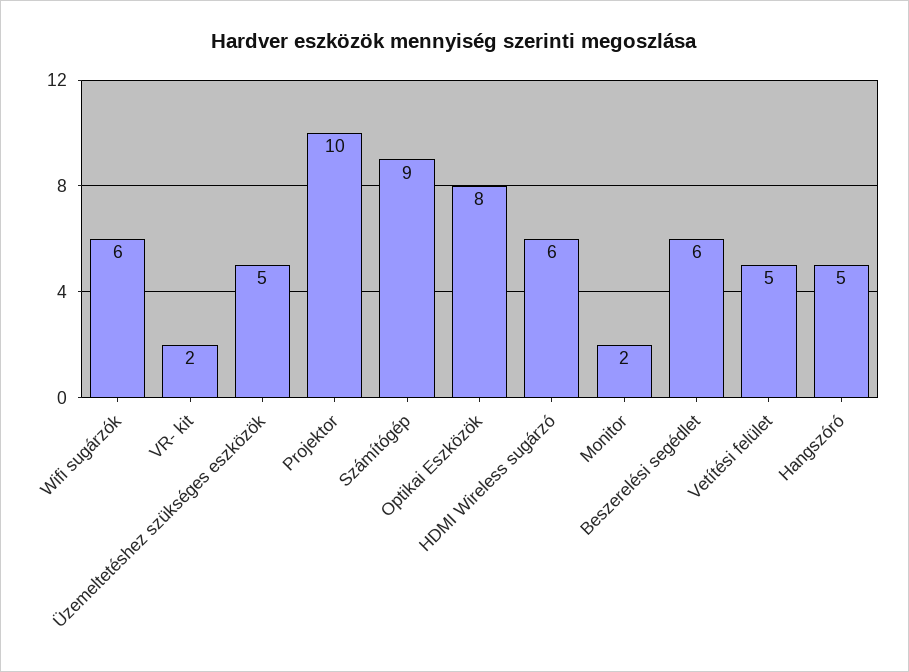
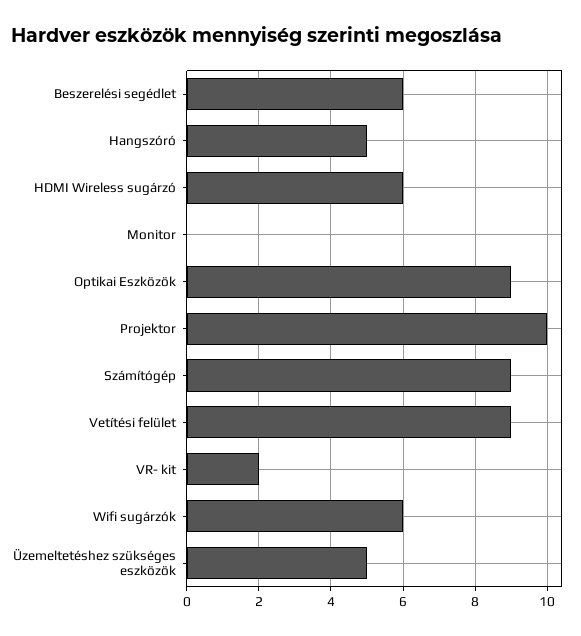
Optikai Eszközök: 8 -> 9
Monitor: 2 -> 0
Vetítési felület: 5 -> 9

